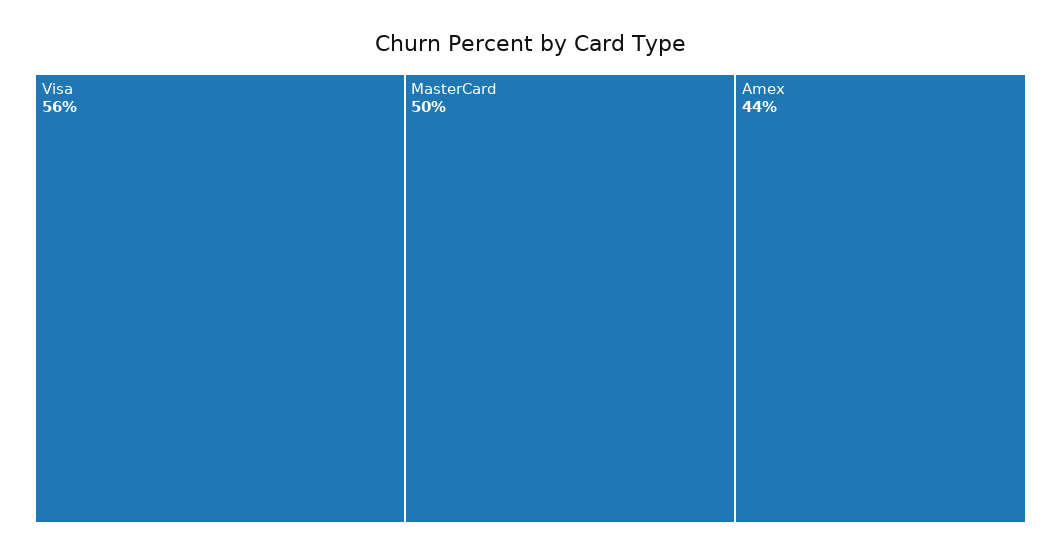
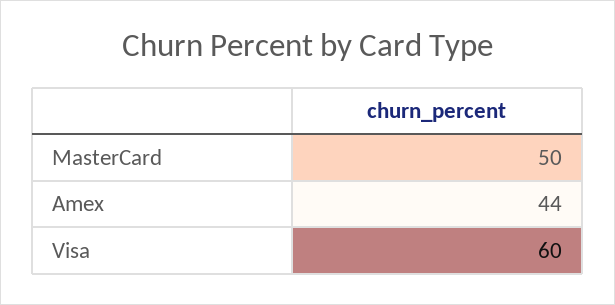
Visa: 56 -> 60

